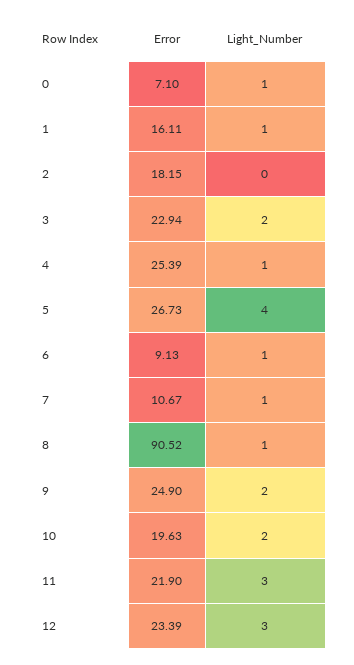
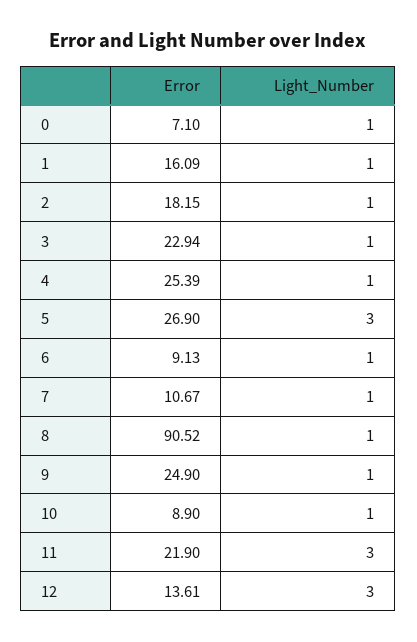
Error, 1: 16.11 -> 16.09
Light_Number, 2: 0 -> 1
Light_Number, 3: 2 -> 1
Error, 5: 26.73 -> 26.9
Light_Number, 5: 4 -> 3
Light_Number, 9: 2 -> 1
Error, 10: 19.63 -> 8.9
Light_Number, 10: 2 -> 1
Error, 12: 23.39 -> 13.61

